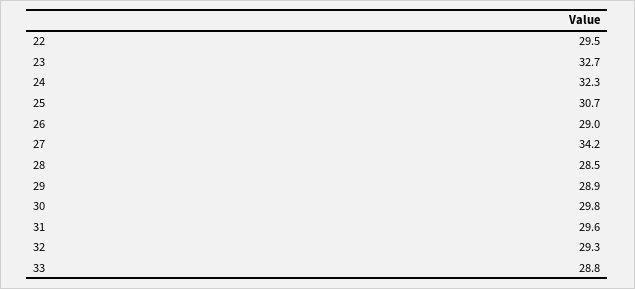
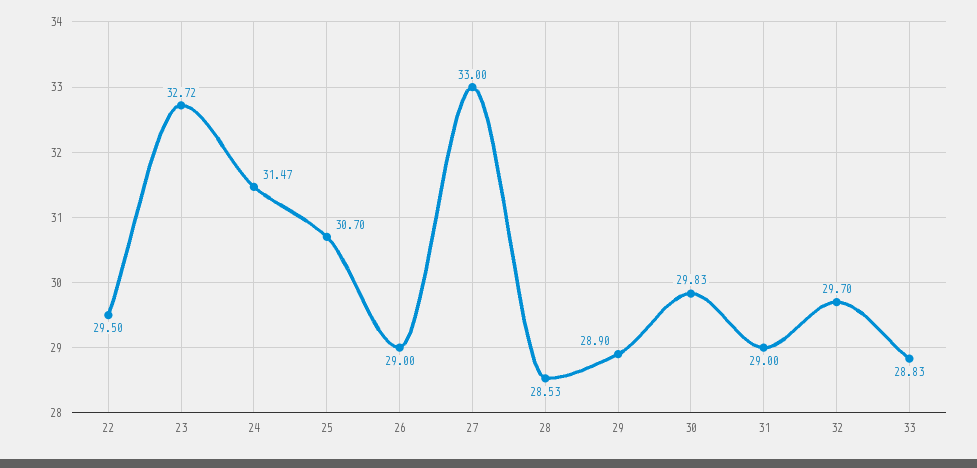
24: 32.3 -> 31.47
27: 34.2 -> 33
31: 29.6 -> 29
32: 29.3 -> 29.7

